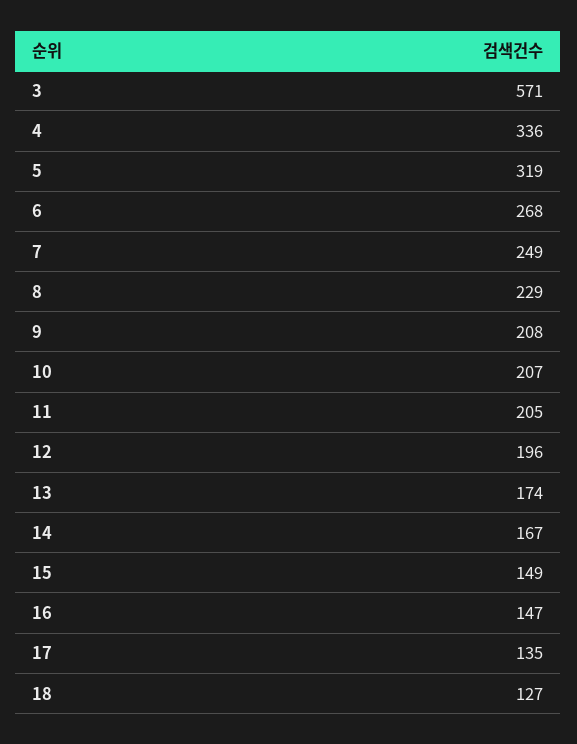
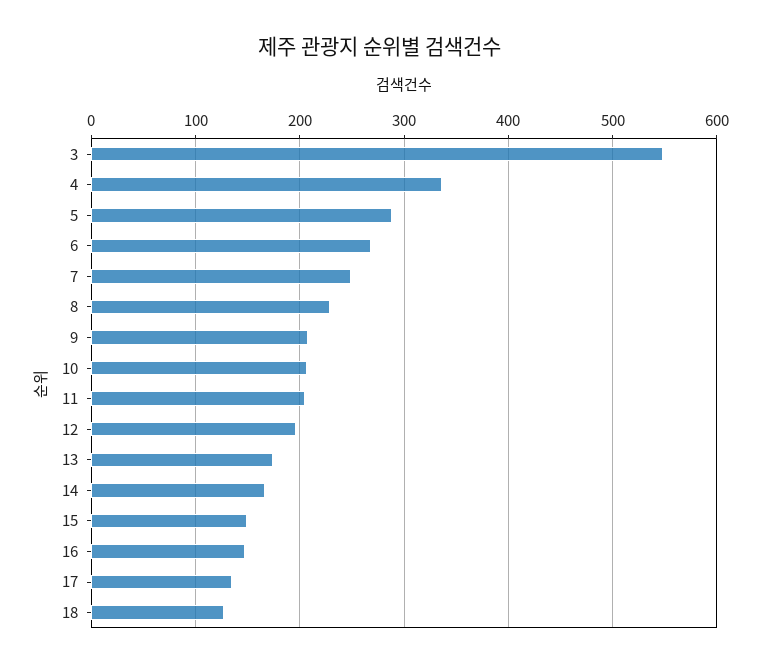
3: 571 -> 550
5: 319 -> 290

